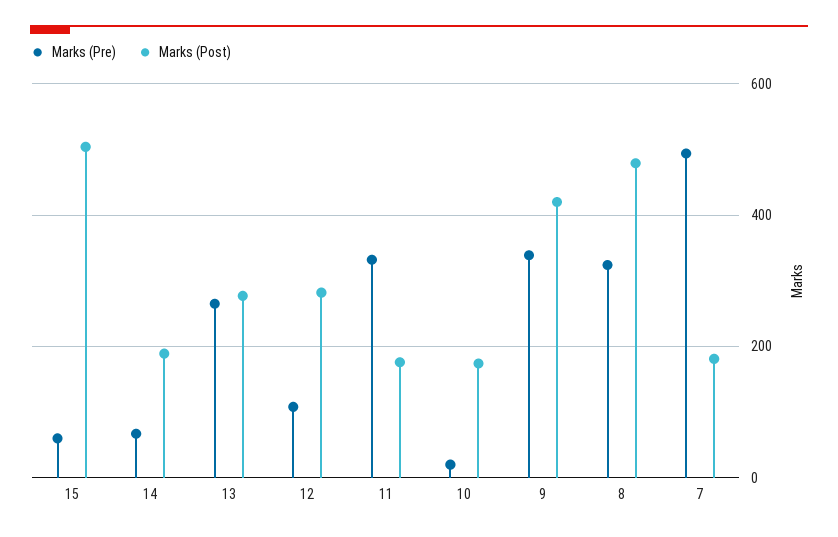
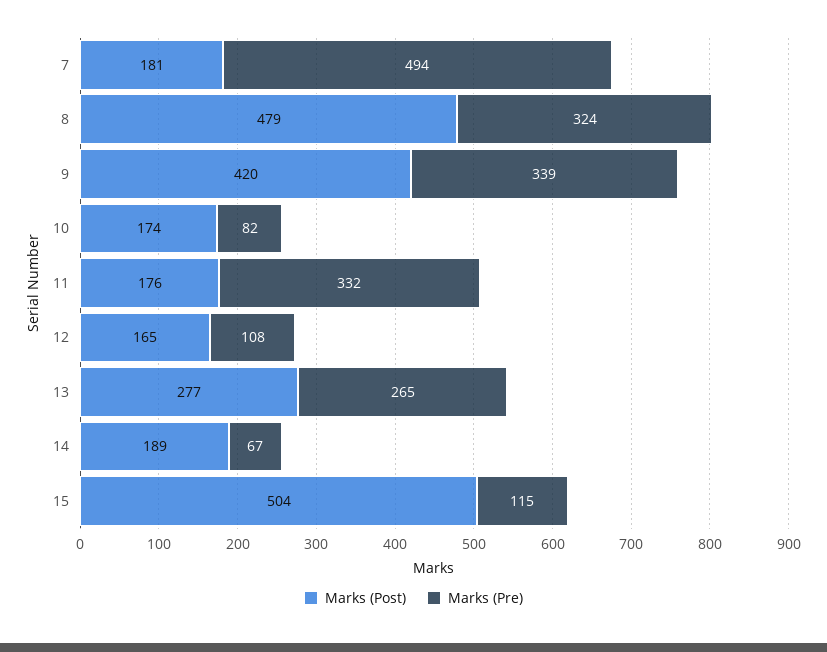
Marks (Pre), 15: 60 -> 115
Marks (Post), 12: 280 -> 165
Marks (Pre), 10: 20 -> 82

